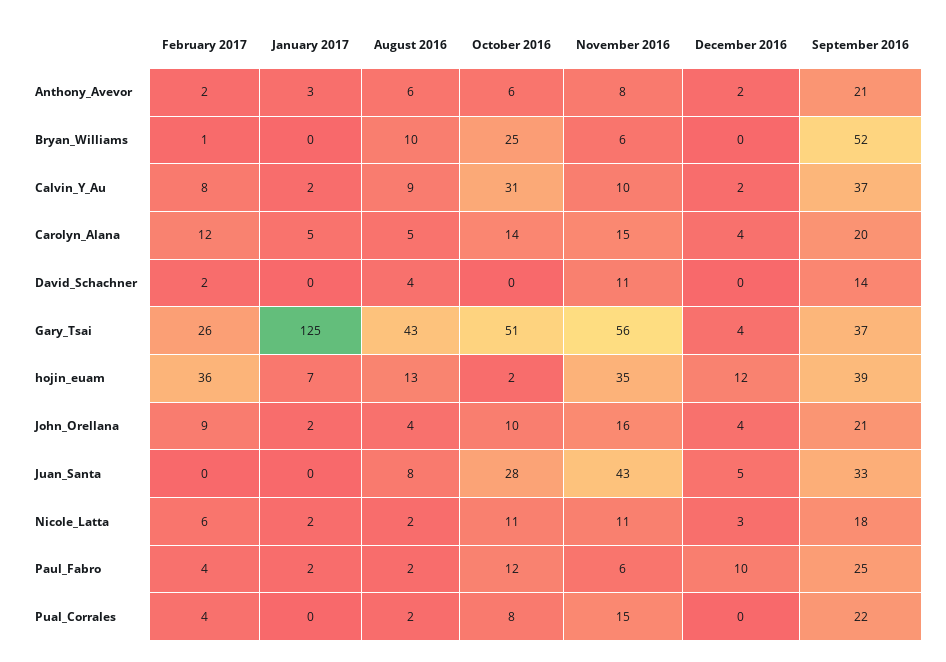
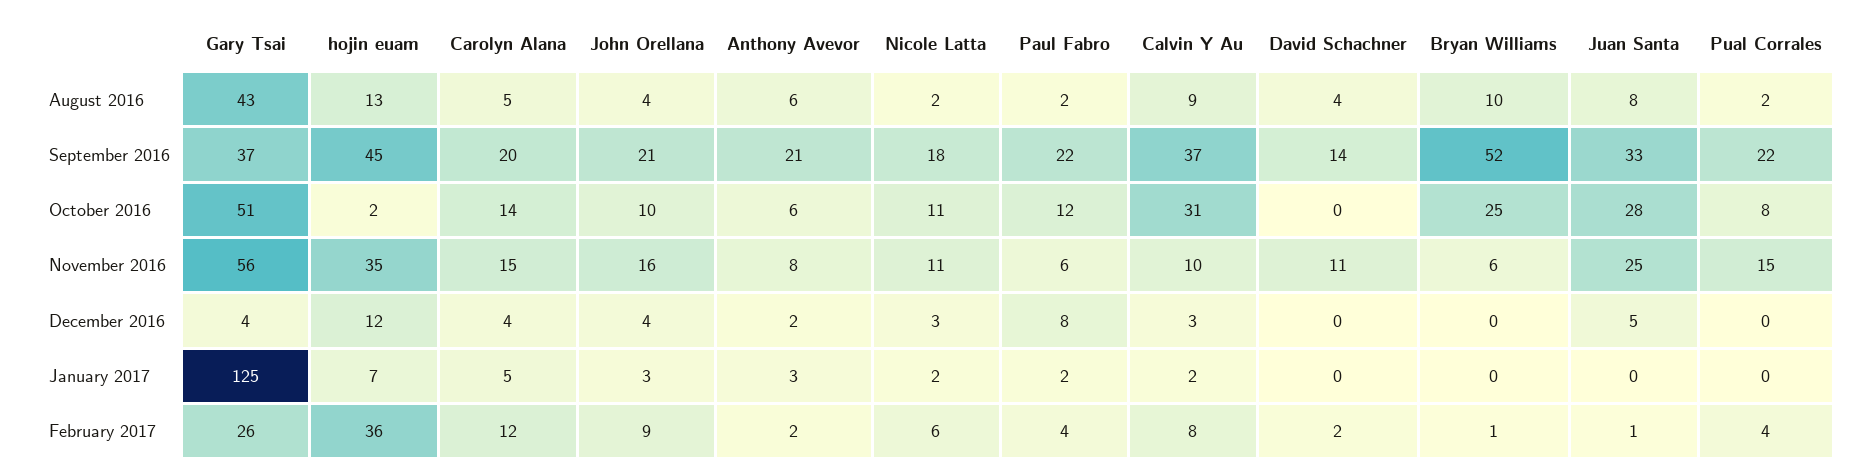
December 2016, Calvin_Y_Au: 2 -> 3
September 2016, hojin_euam: 39 -> 45
January 2017, John_Orellana: 2 -> 3
February 2017, Juan_Santa: 0 -> 1
November 2016, Juan_Santa: 43 -> 25
December 2016, Paul_Fabro: 10 -> 8
September 2016, Paul_Fabro: 25 -> 22

